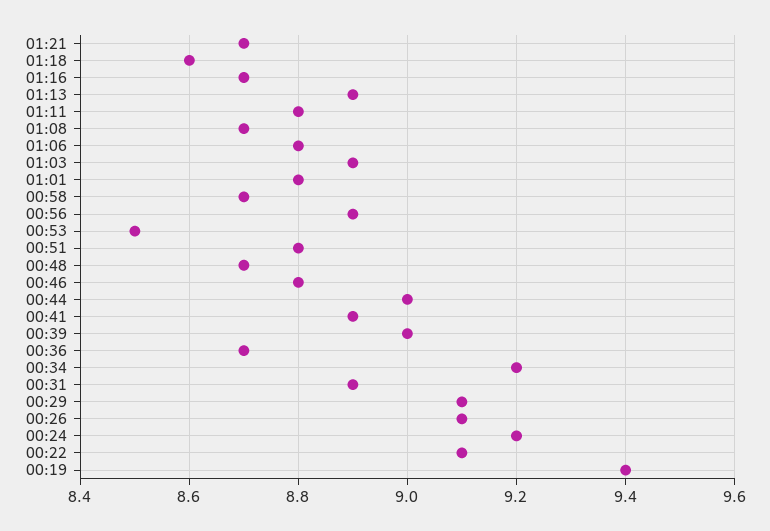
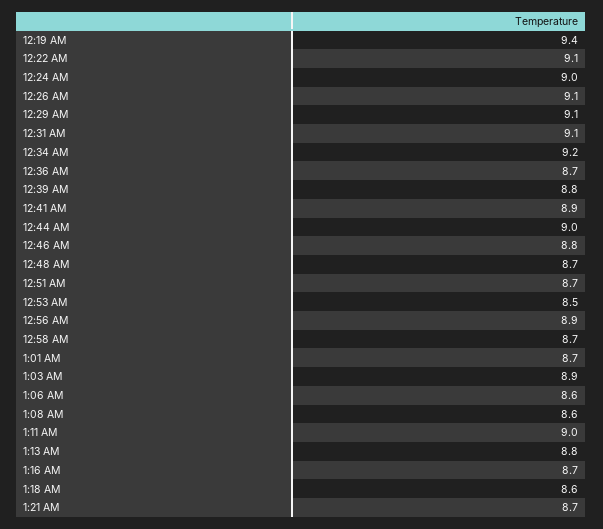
01:13: 8.9 -> 8.8
01:11: 8.8 -> 9
01:08: 8.7 -> 8.6
01:06: 8.8 -> 8.6
01:01: 8.8 -> 8.7
00:51: 8.8 -> 8.7
00:39: 9 -> 8.8
00:31: 8.9 -> 9.1
00:24: 9.2 -> 9

